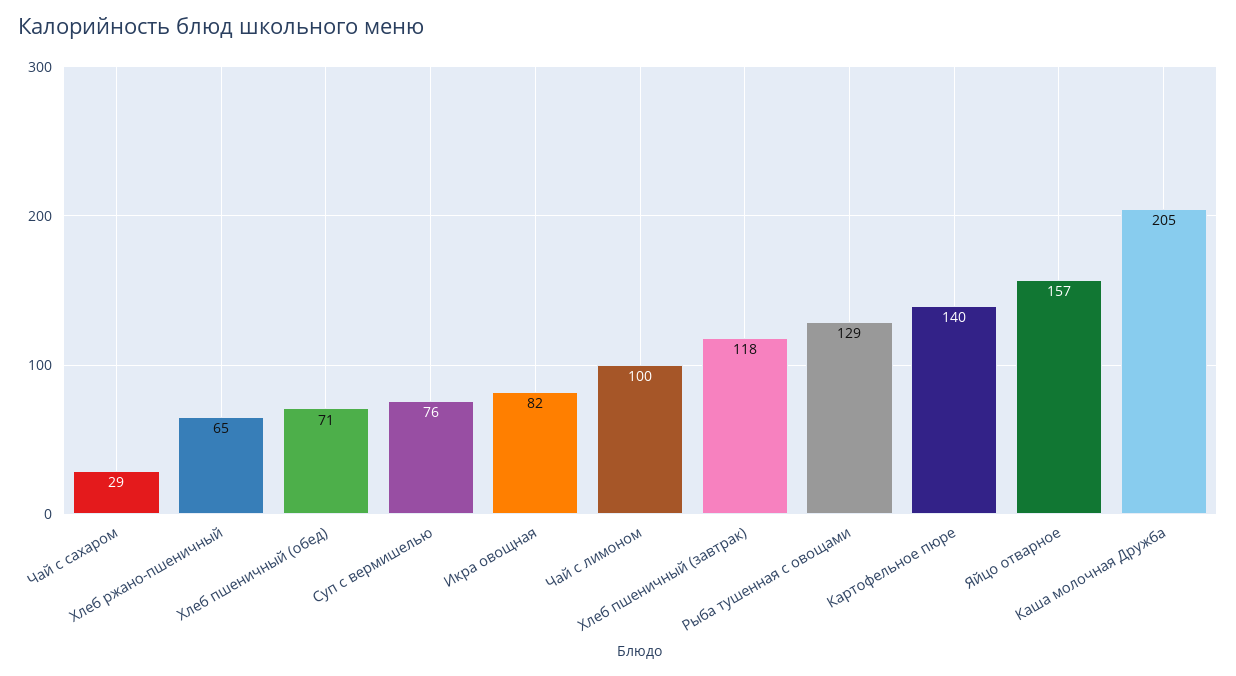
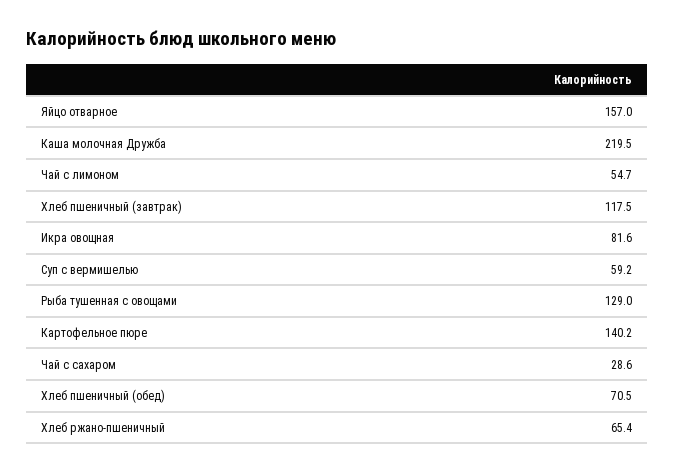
Суп с вермишелью: 76 -> 59.2
Чай с лимоном: 100 -> 54.7
Каша молочная Дружба: 205 -> 219.5

